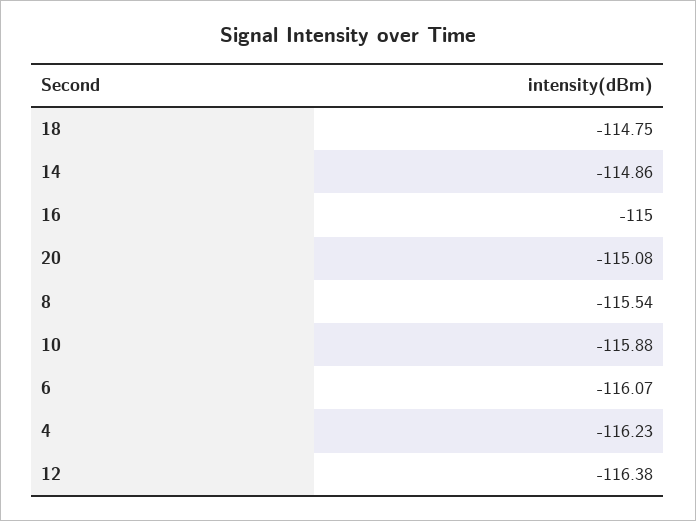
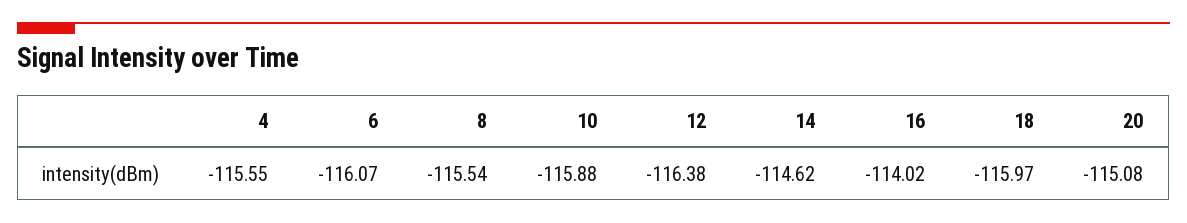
18: -114.75 -> -115.97
14: -114.86 -> -114.62
16: -115 -> -114.02
4: -116.23 -> -115.55

